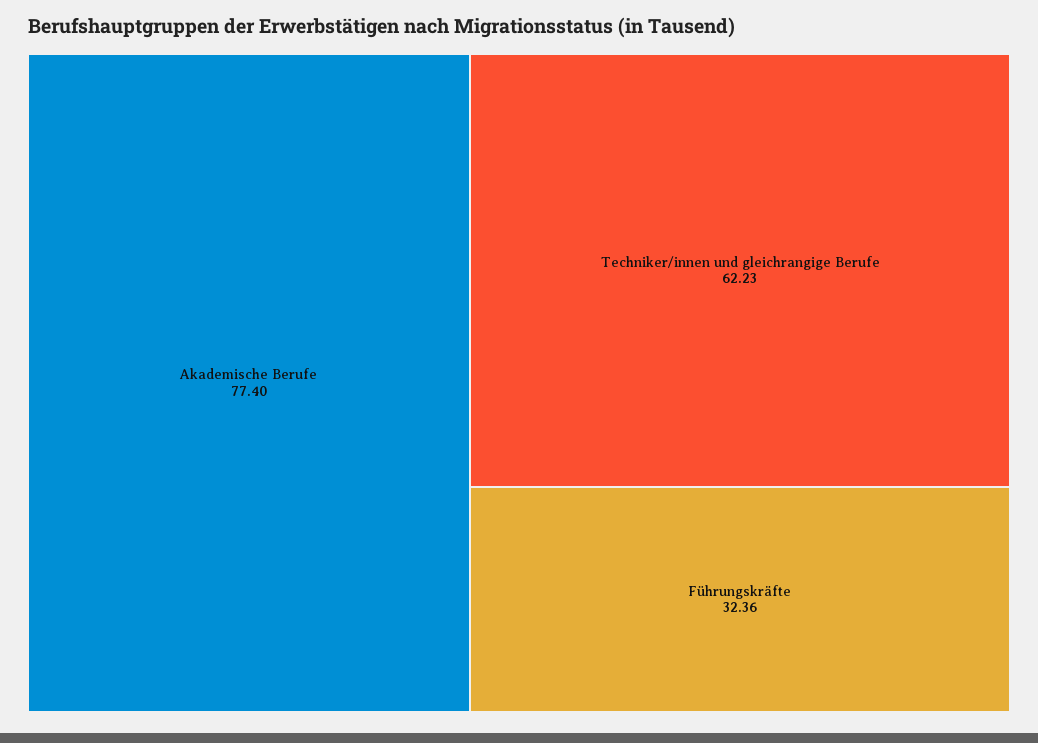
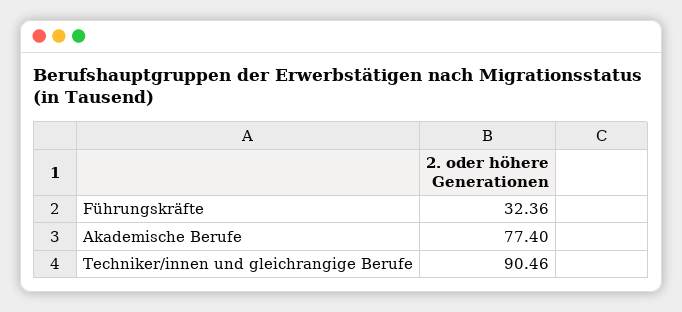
Techniker/innen und gleichrangige Berufe: 62.23 -> 90.46

